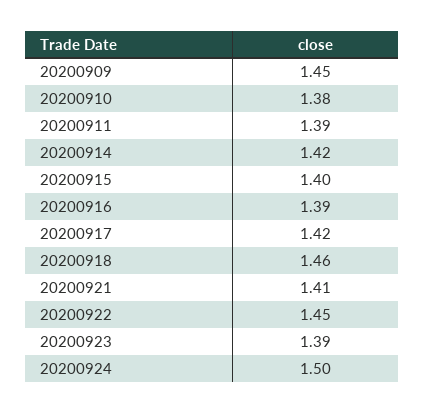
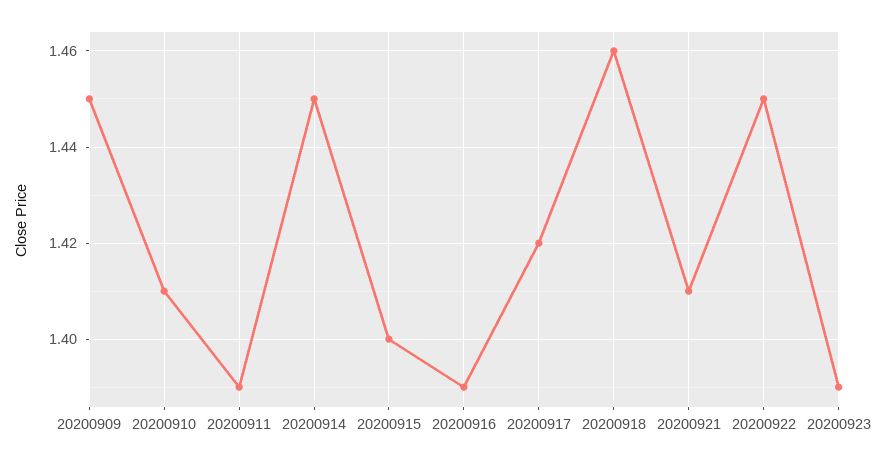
20200910: 1.38 -> 1.41
20200914: 1.42 -> 1.45
20200924: 1.5 -> none

